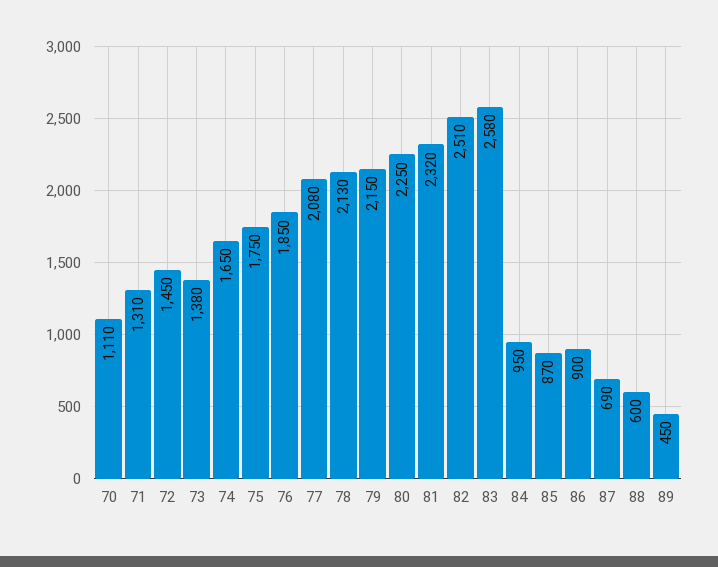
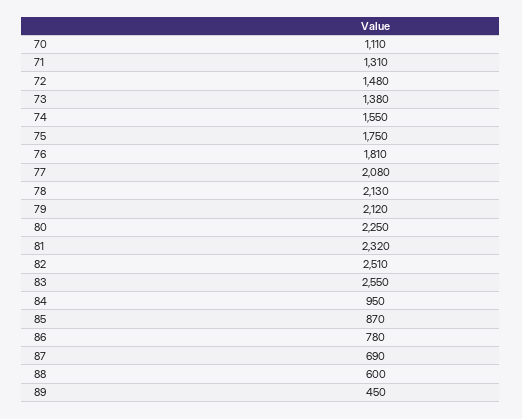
72: 1450 -> 1480
74: 1650 -> 1550
76: 1850 -> 1810
79: 2150 -> 2120
83: 2580 -> 2550
86: 900 -> 780

